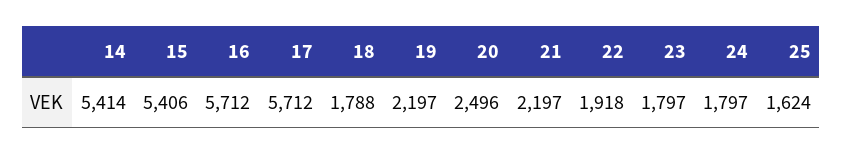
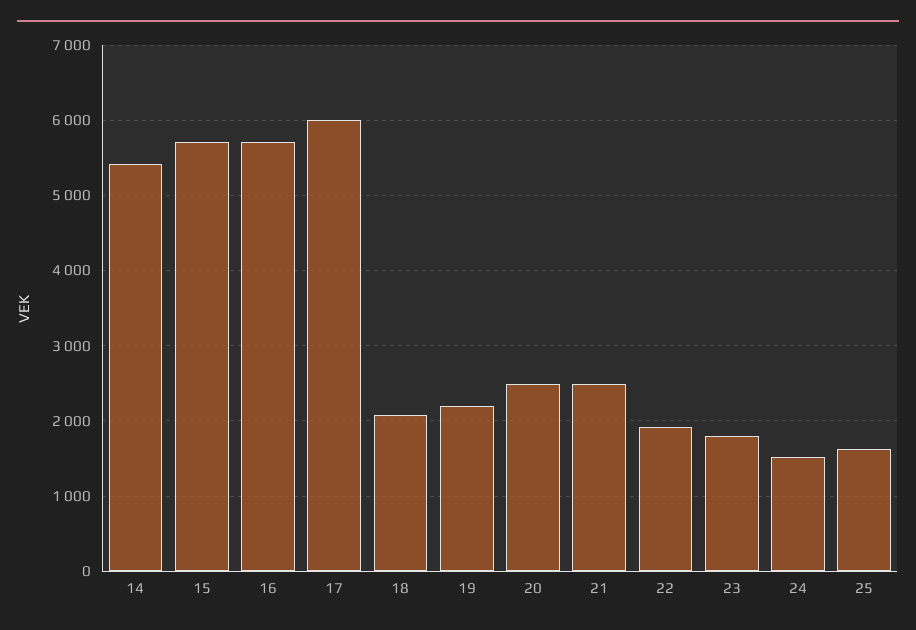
15: 5406 -> 5700
17: 5712 -> 6000
18: 1788 -> 2100
21: 2197 -> 2500
24: 1797 -> 1500

